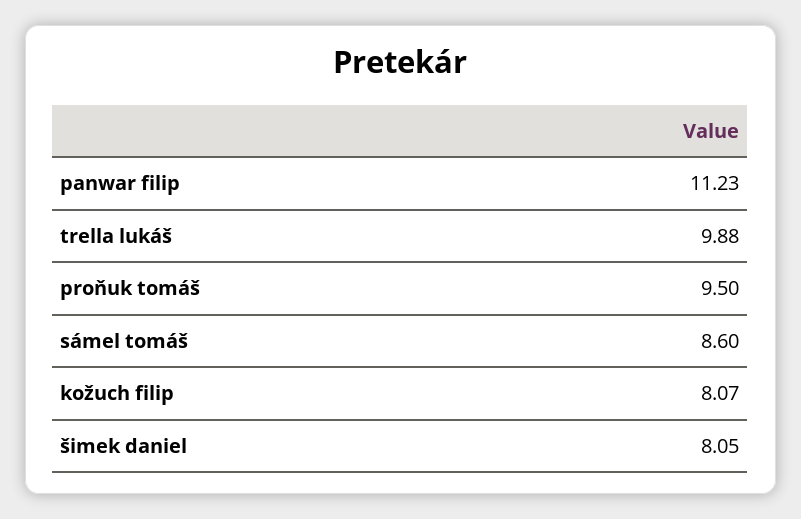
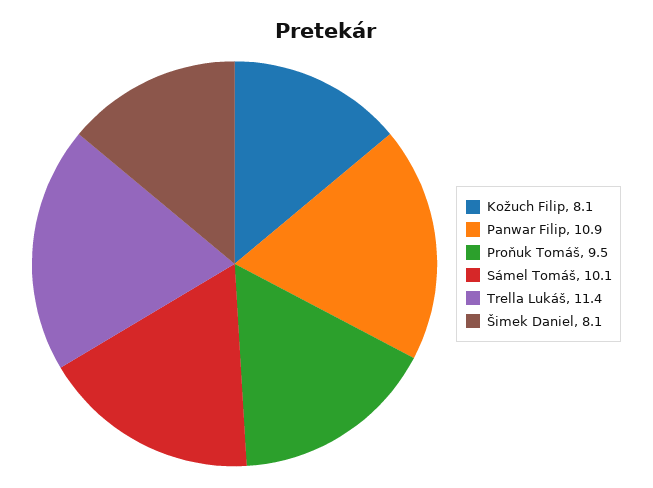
panwar filip: 11.23 -> 10.9
trella lukáš: 9.88 -> 11.4
sámel tomáš: 8.6 -> 10.1

